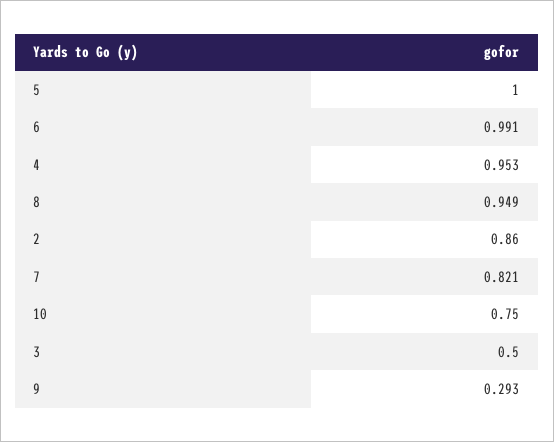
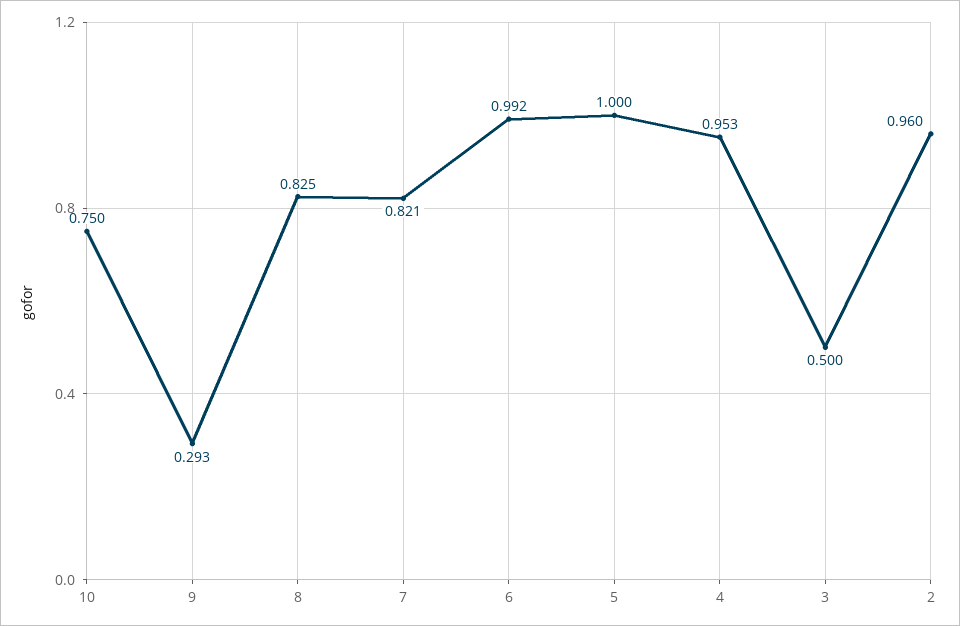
6: 0.991 -> 0.992
8: 0.949 -> 0.825
2: 0.86 -> 0.96

